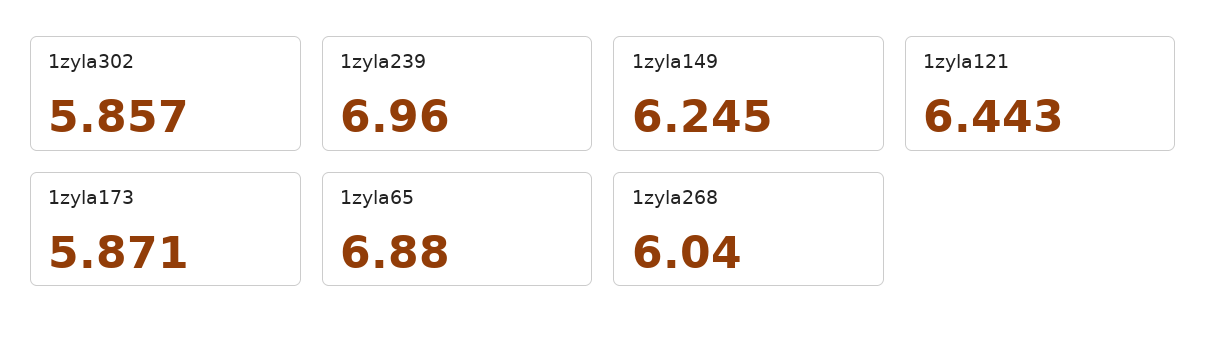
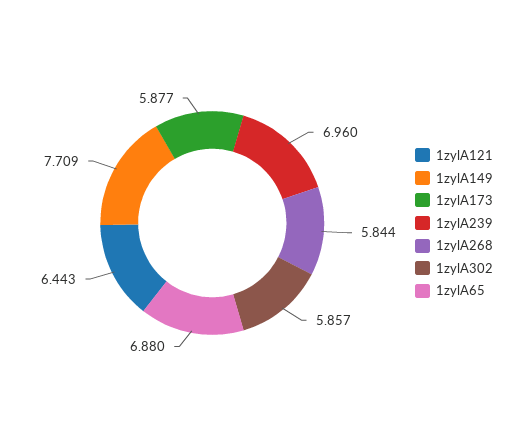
1zyla149: 6.245 -> 7.709
1zyla173: 5.871 -> 5.877
1zyla268: 6.04 -> 5.844

